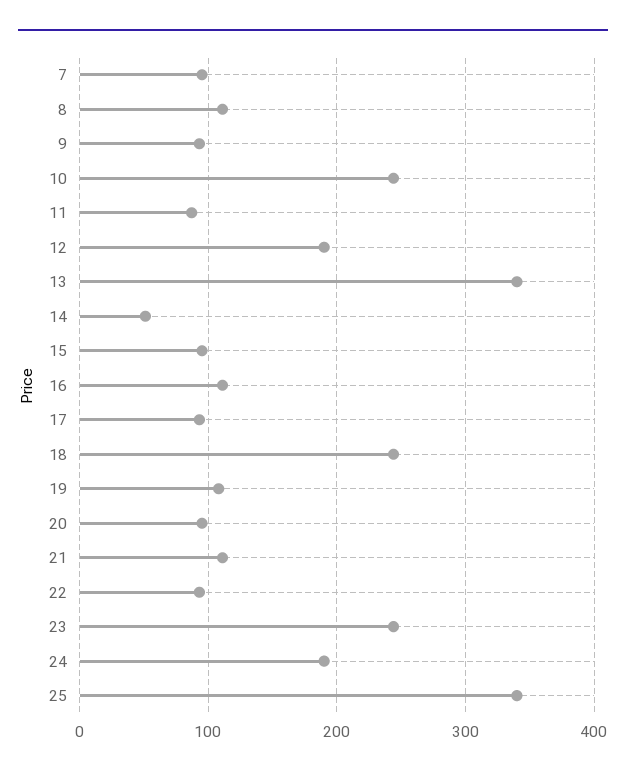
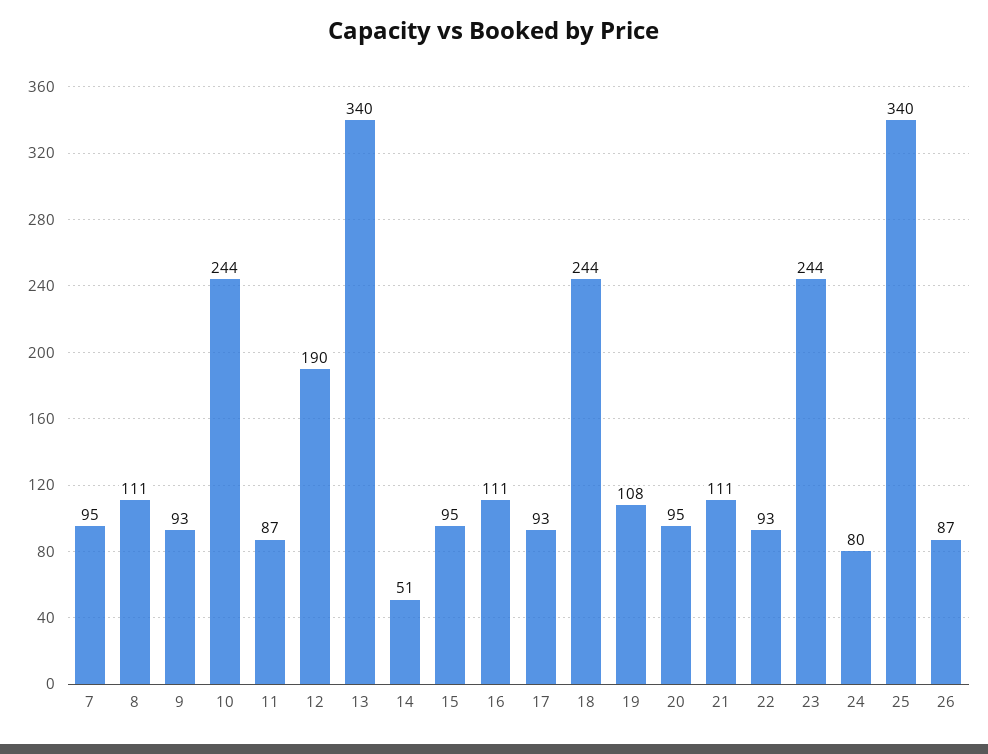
24: 190 -> 80
26: none -> 87

